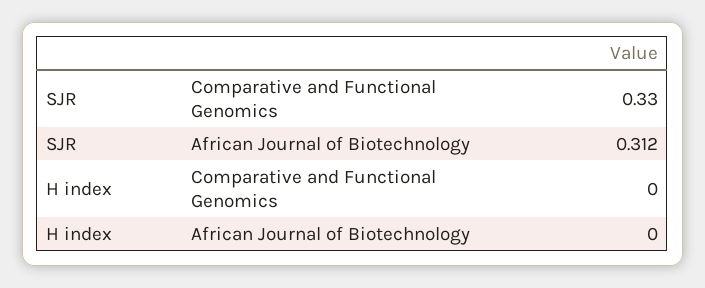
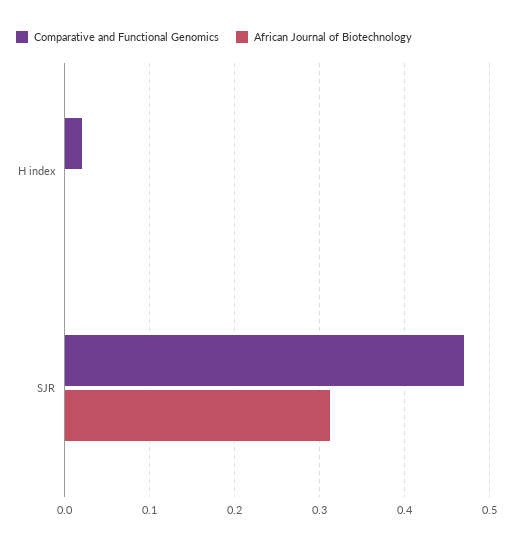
Comparative and Functional Genomics, SJR: 0.33 -> 0.47
Comparative and Functional Genomics, H index: 0 -> 0.02

